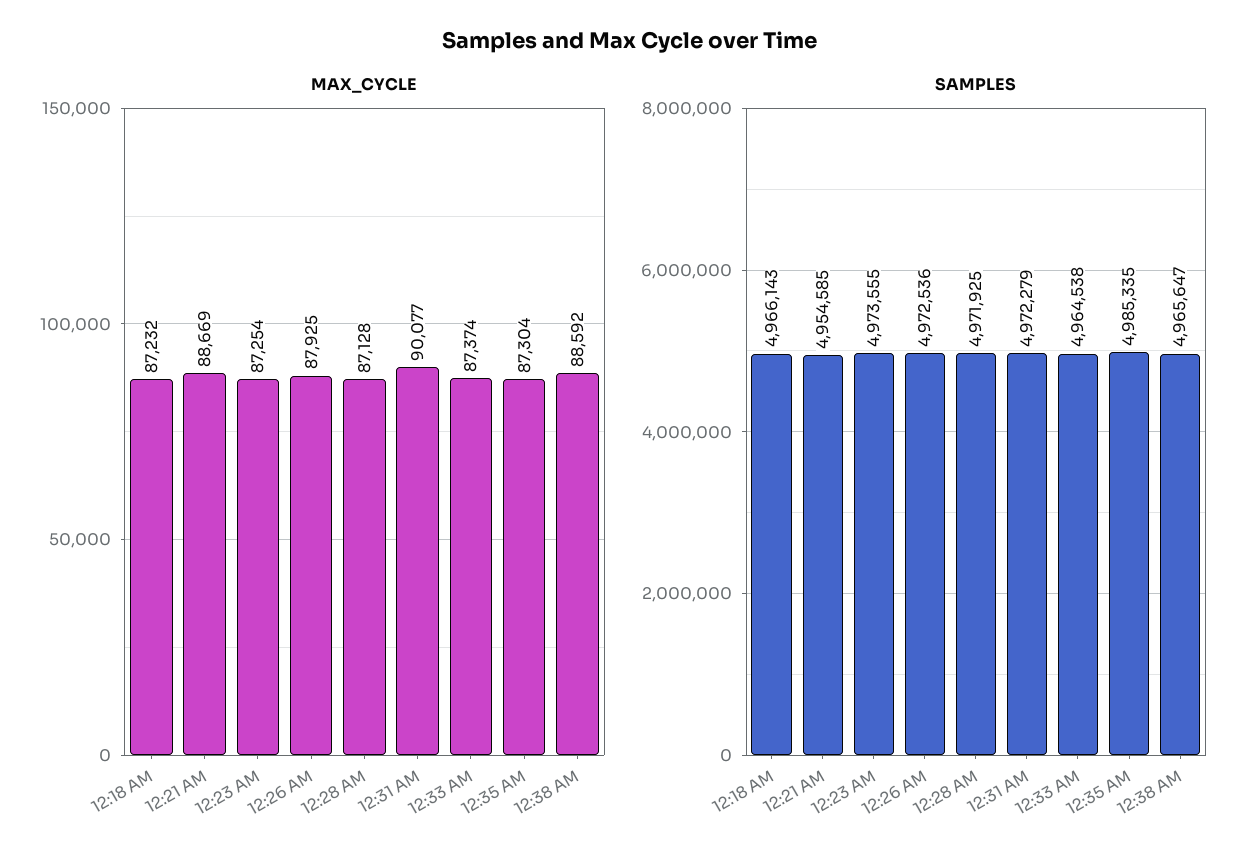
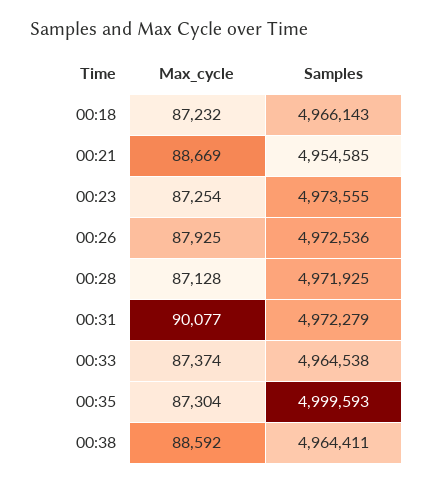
SAMPLES, 12:35 AM: 4985335 -> 4999593
SAMPLES, 12:38 AM: 4965647 -> 4964411

